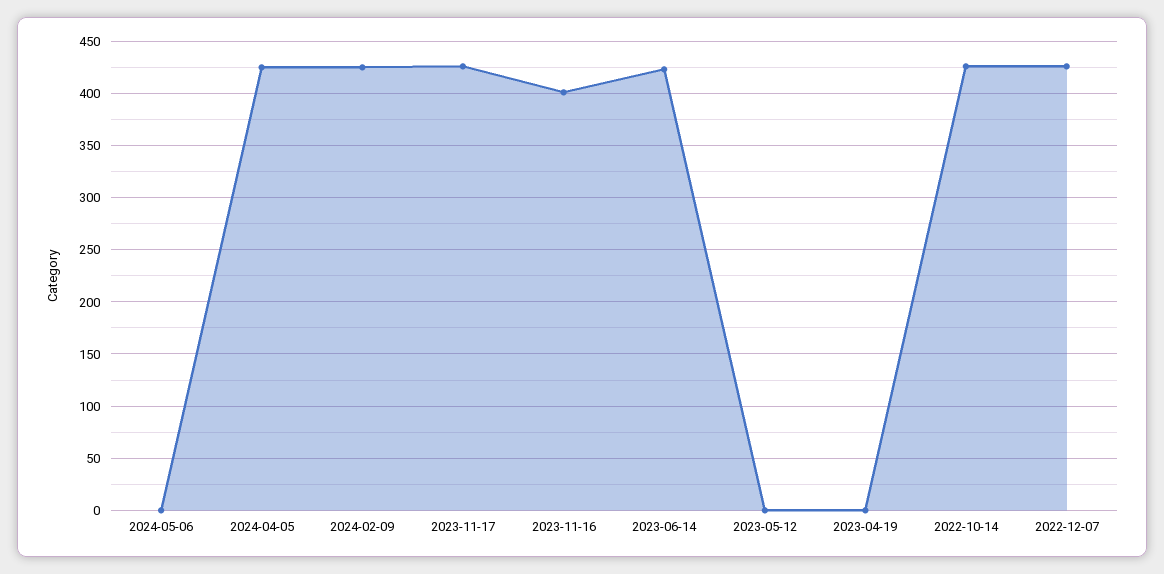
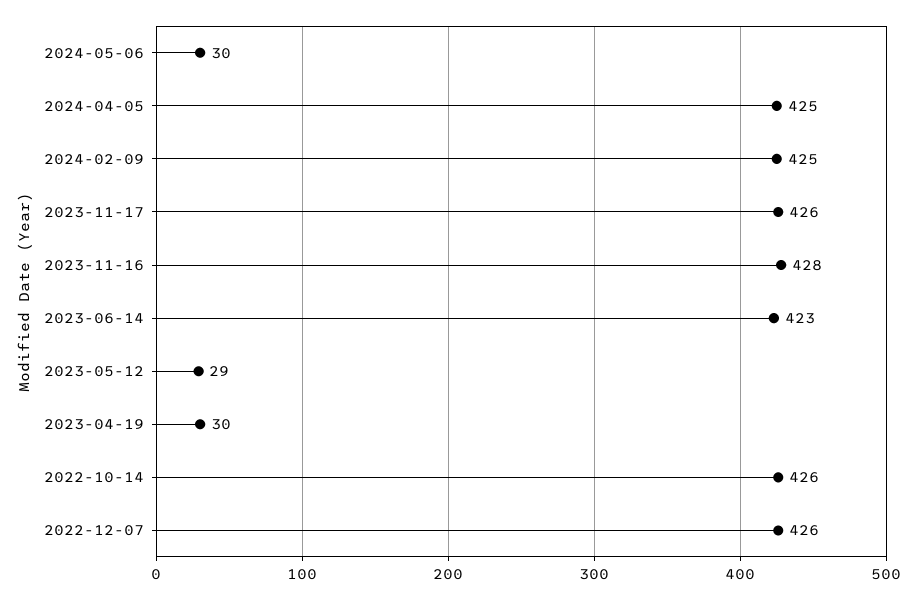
2024-05-06: 0 -> 30
2023-11-16: 400 -> 428
2023-05-12: 0 -> 29
2023-04-19: 0 -> 30

